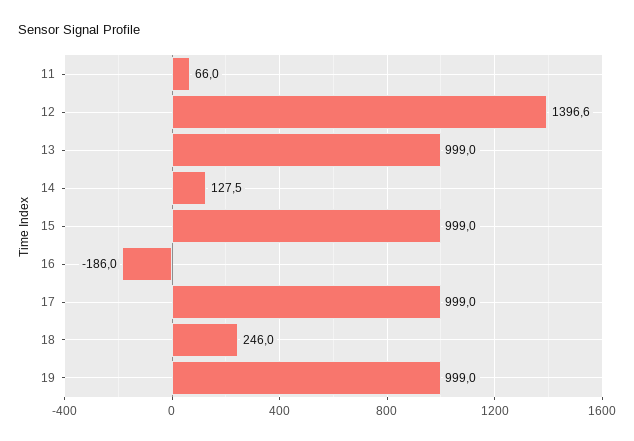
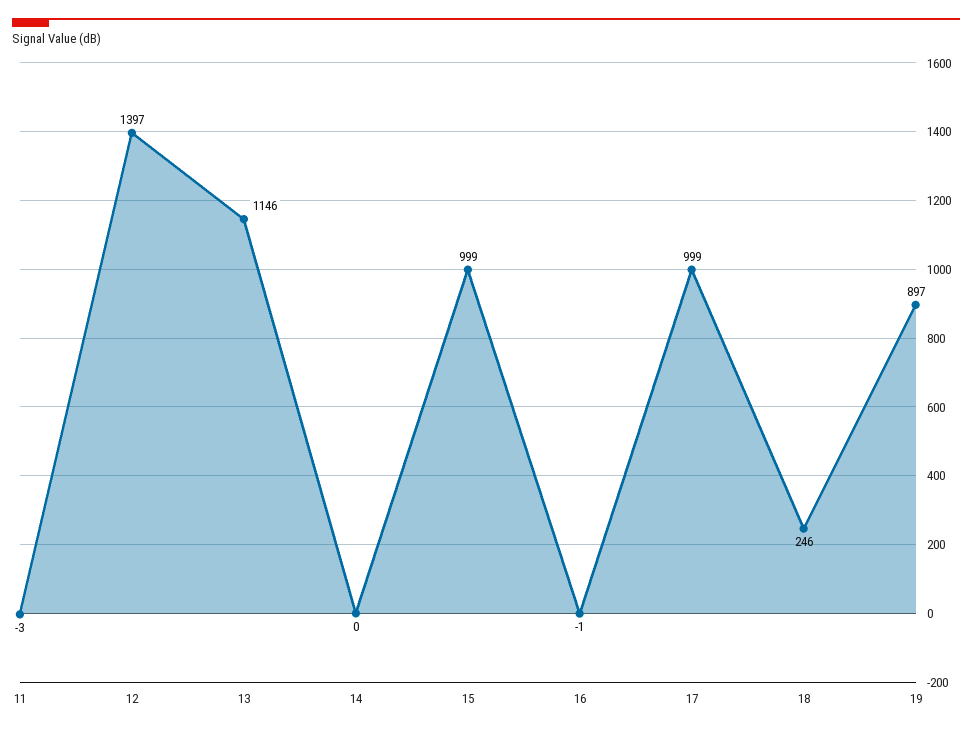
11: 66 -> -3
13: 999 -> 1146
14: 127.5 -> 0
16: -186 -> -1
19: 999 -> 897

